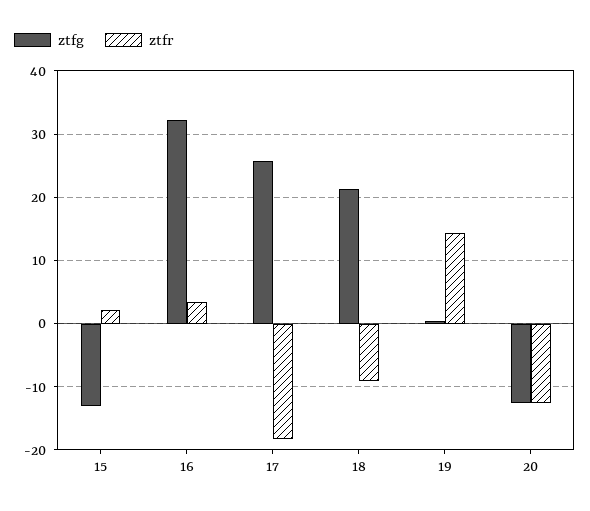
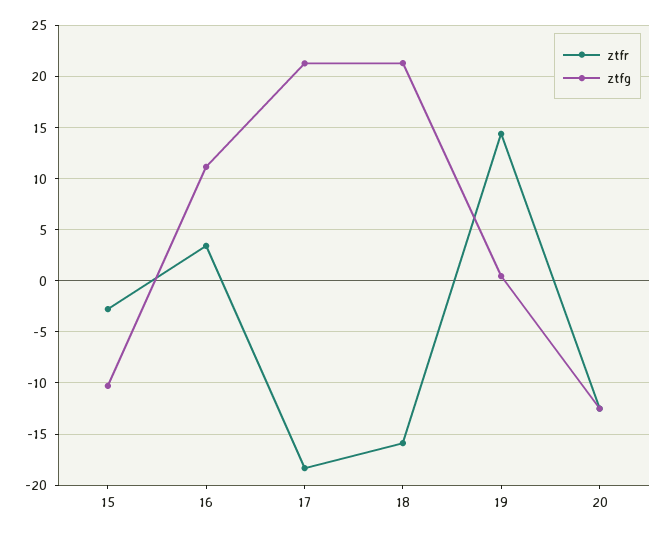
ztfg, 15: -13 -> -10
ztfr, 15: 2 -> -3
ztfg, 16: 32 -> 11
ztfg, 17: 26 -> 21
ztfr, 18: -9 -> -16

